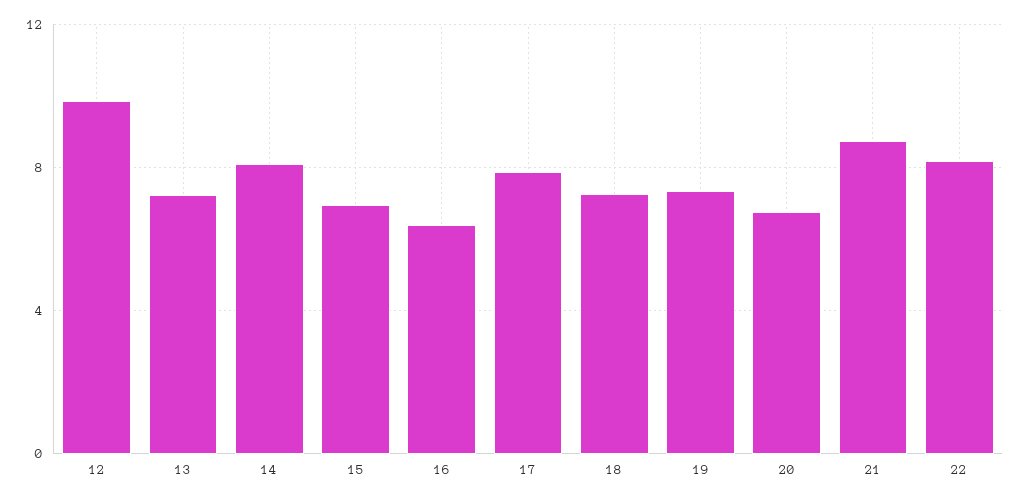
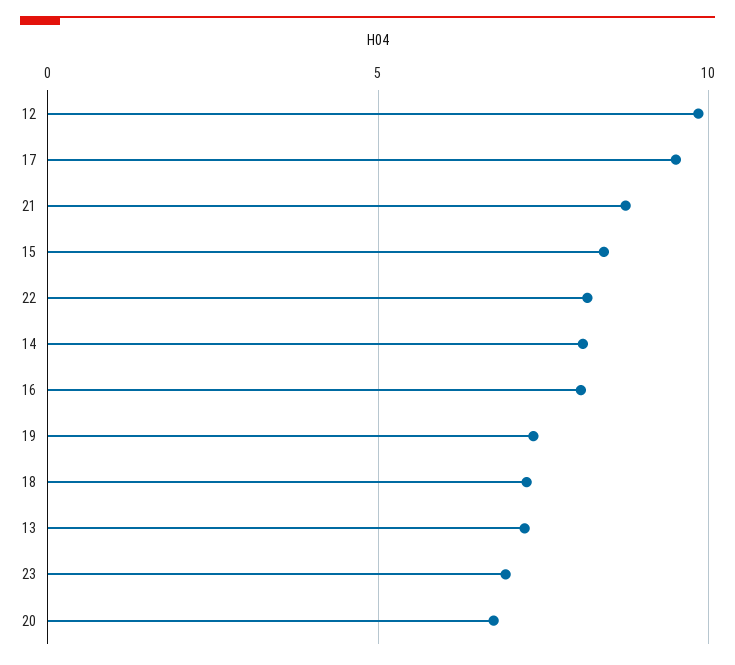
15: 7 -> 8.5
16: 6.5 -> 8
17: 8 -> 9.5
23: none -> 7

